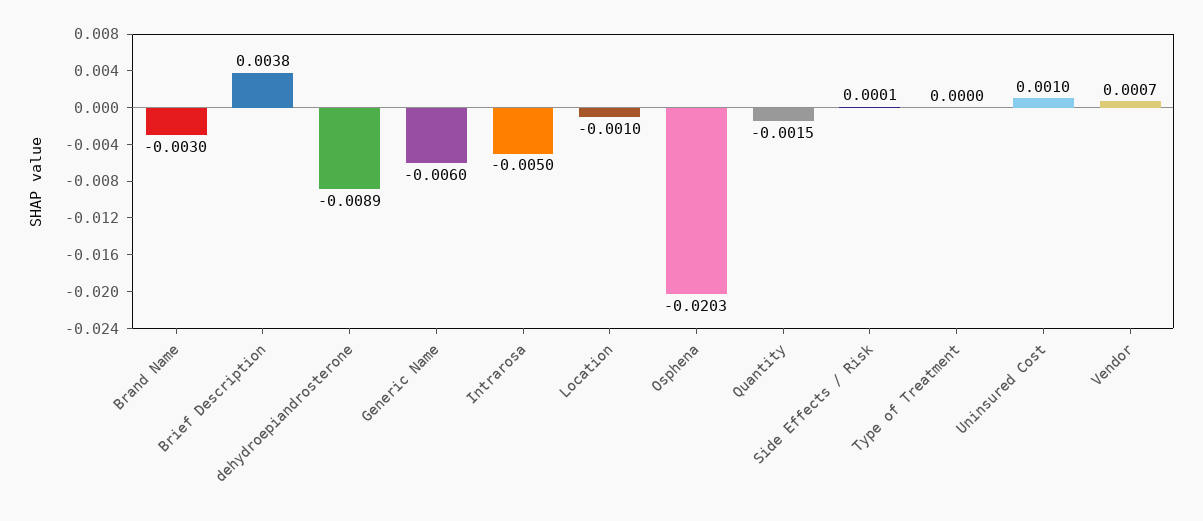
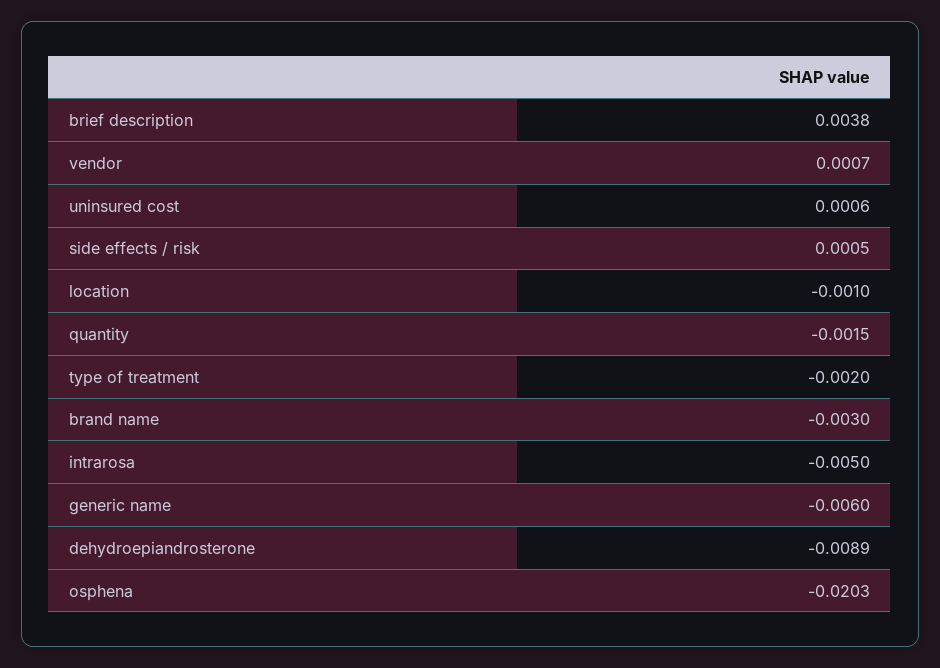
Side Effects / Risk: 0.0001 -> 0.0005
Type of Treatment: 0 -> -0.002
Uninsured Cost: 0.001 -> 0.0006

